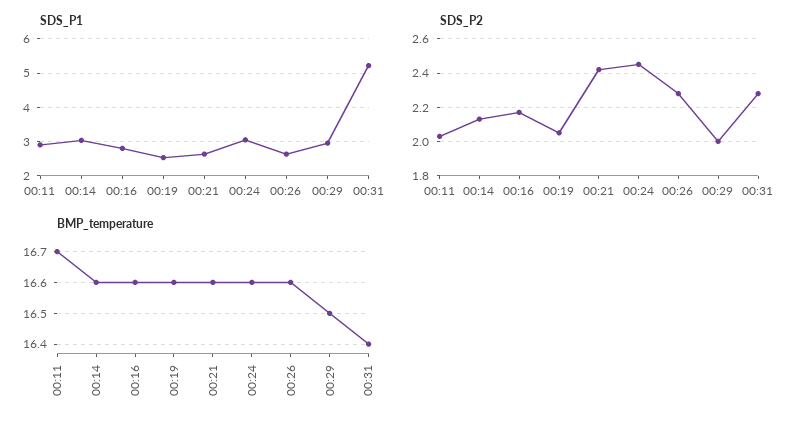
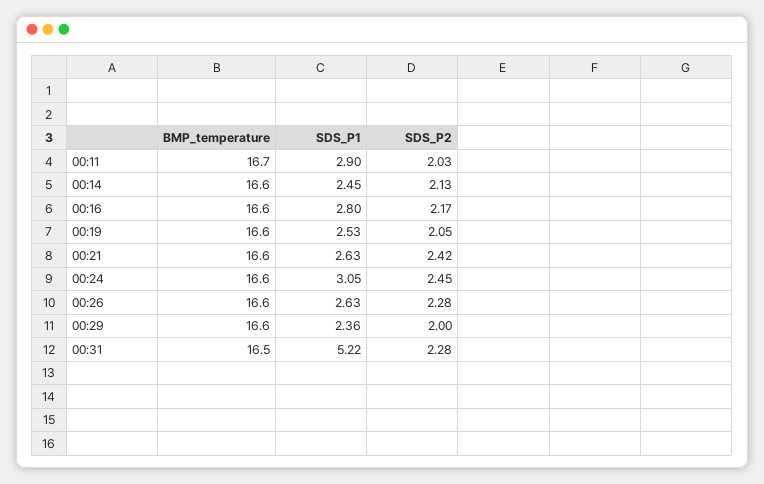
SDS_P1, 00:14: 3 -> 2.45
SDS_P1, 00:29: 3 -> 2.36
BMP_temperature, 00:29: 16.5 -> 16.6
BMP_temperature, 00:31: 16.4 -> 16.5

